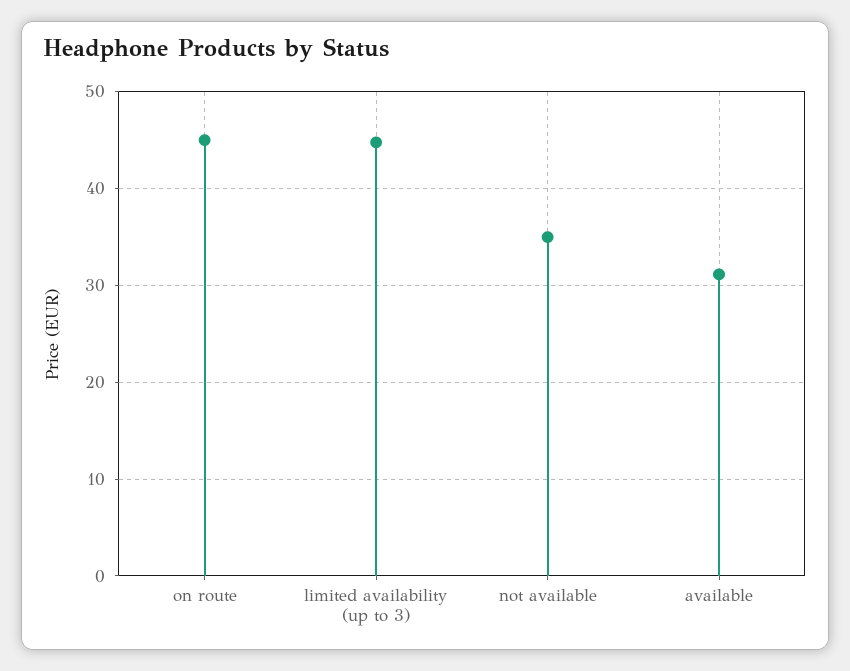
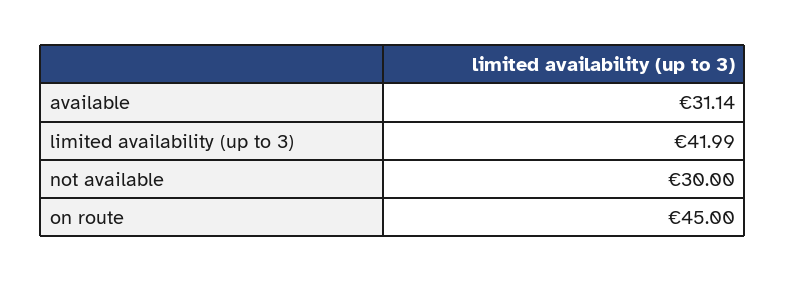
limited availability (up to 3): 45 -> 41.99
not available: 35 -> 30

